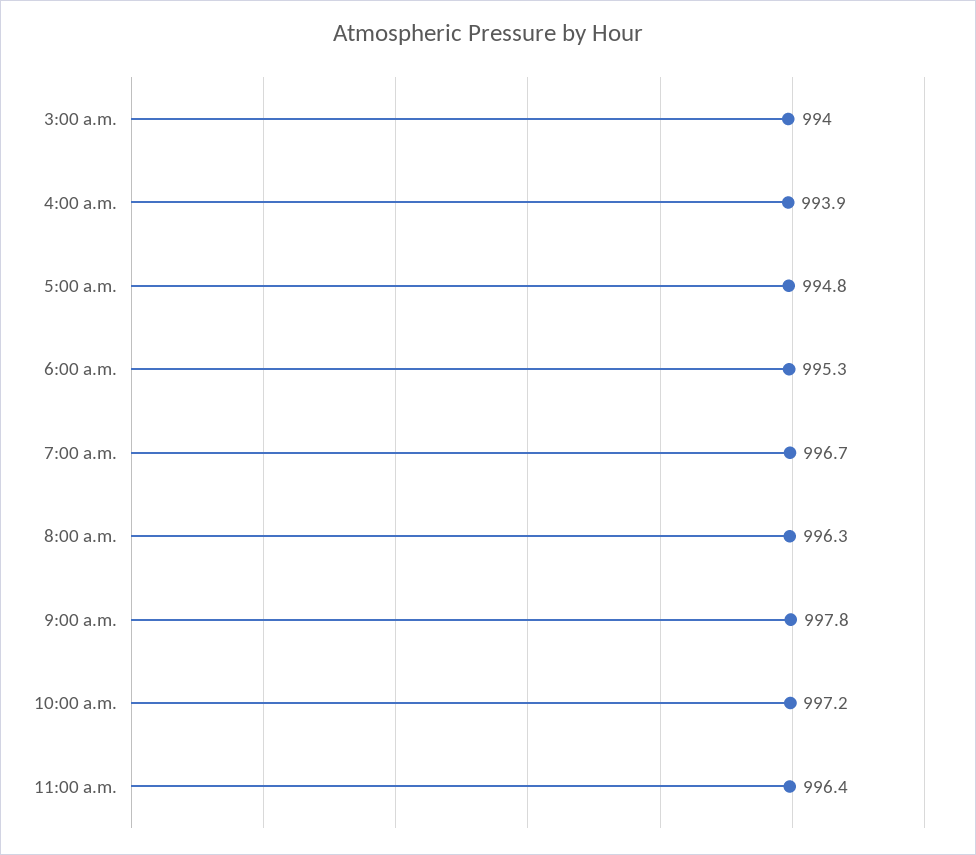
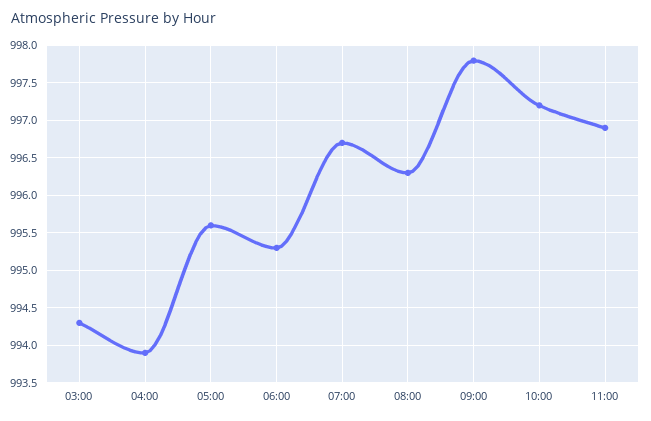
3:00 a.m.: 994 -> 994.3
5:00 a.m.: 994.8 -> 995.6
11:00 a.m.: 996.4 -> 996.9

